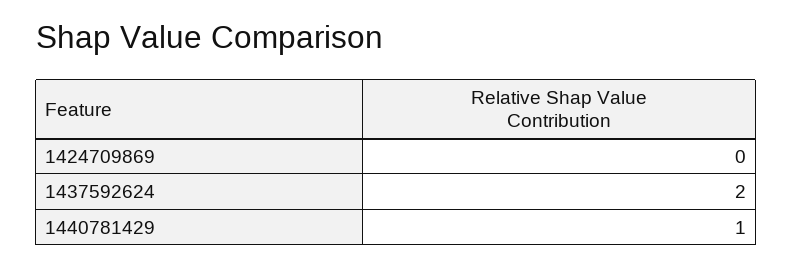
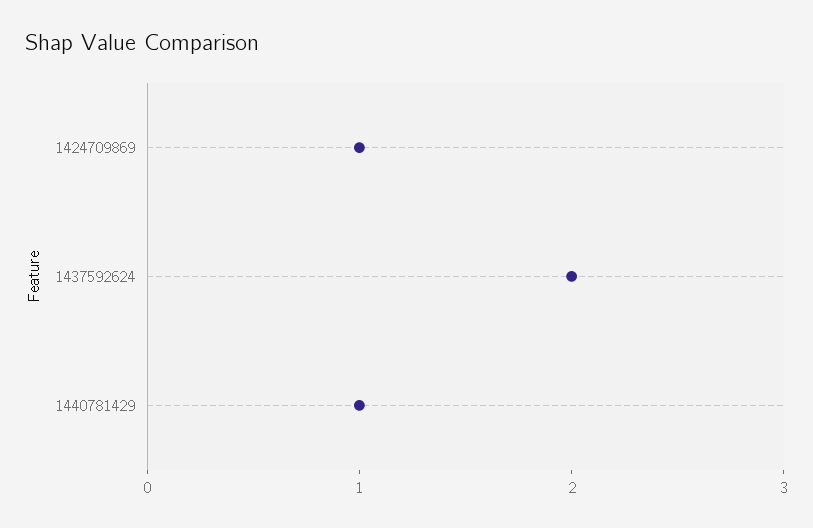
1424709869: 0 -> 1

